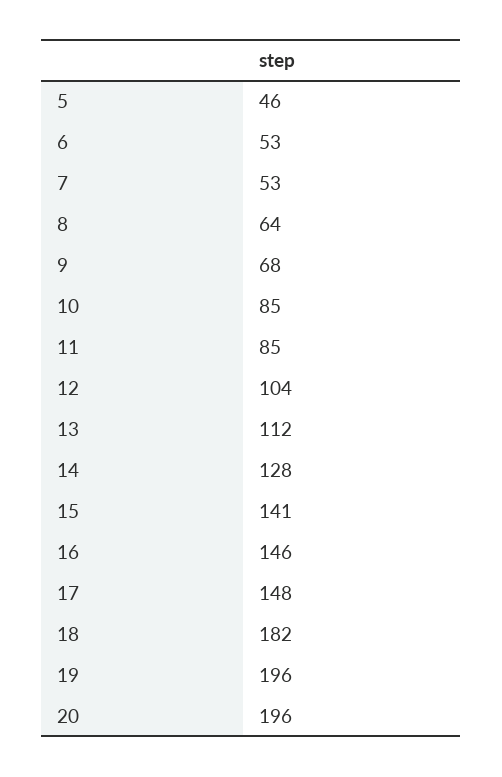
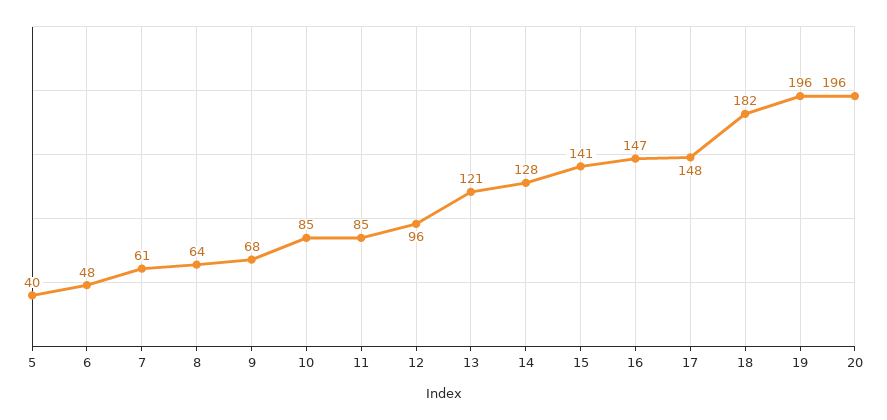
5: 46 -> 40
6: 53 -> 48
7: 53 -> 61
12: 104 -> 96
13: 112 -> 121
16: 146 -> 147

